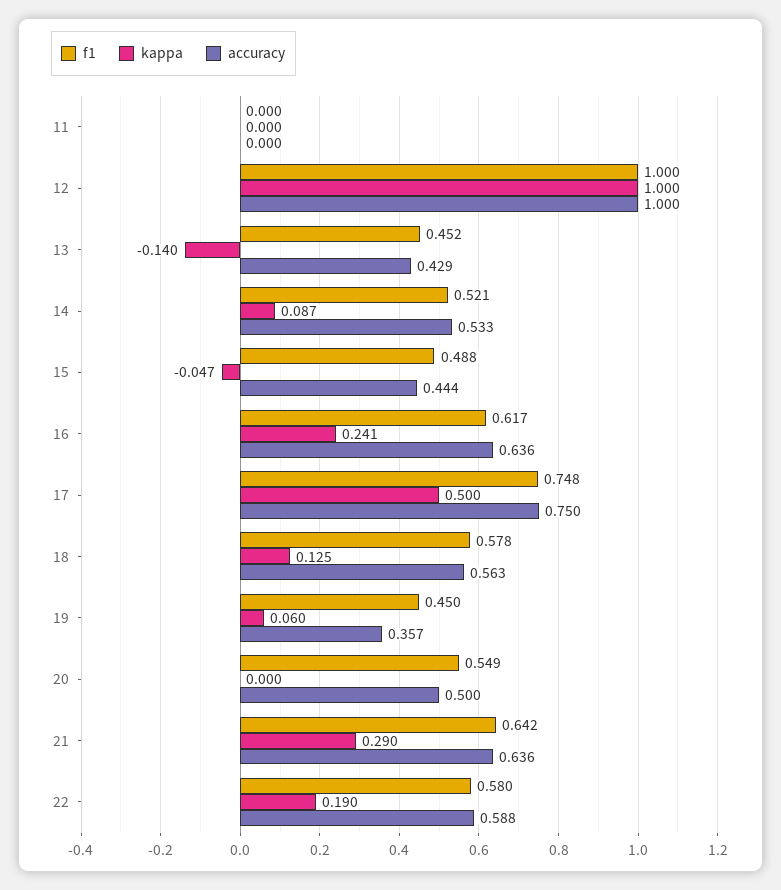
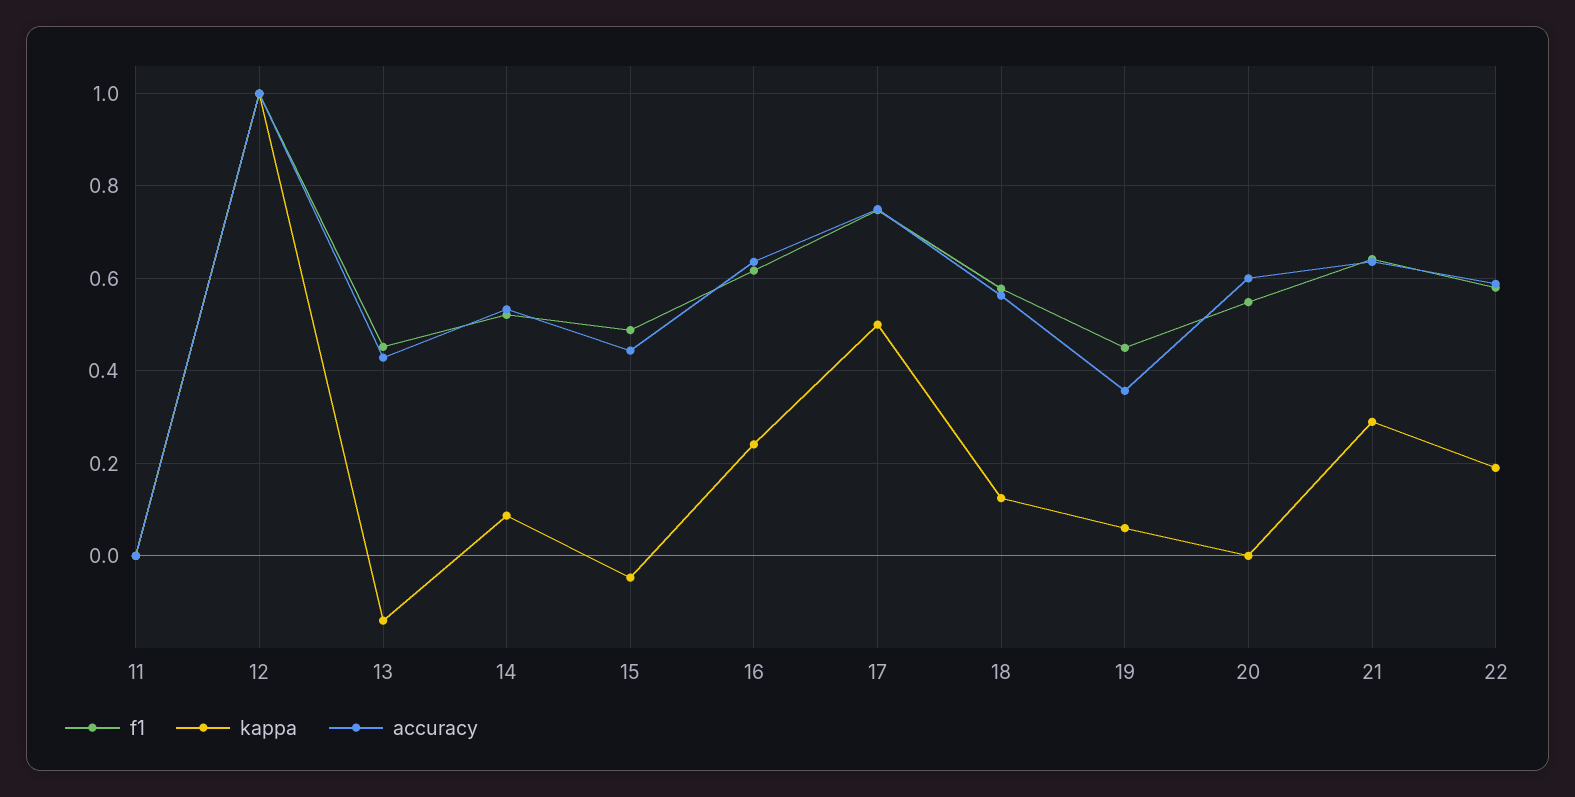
accuracy, 20: 0.5 -> 0.6

